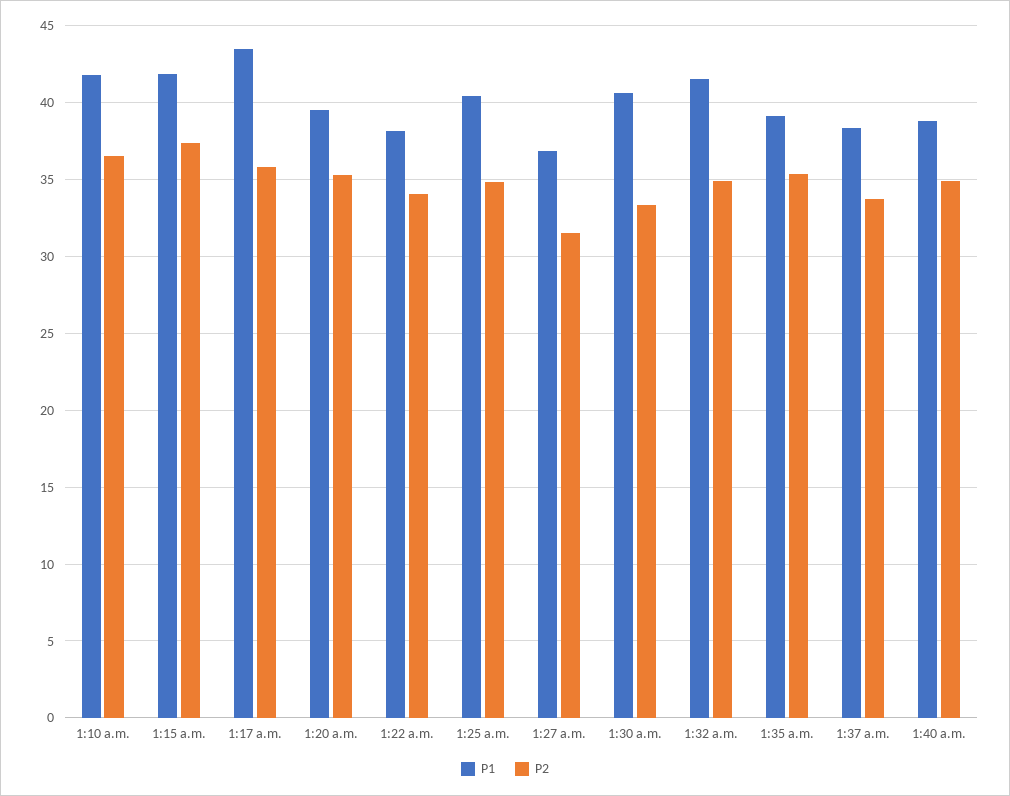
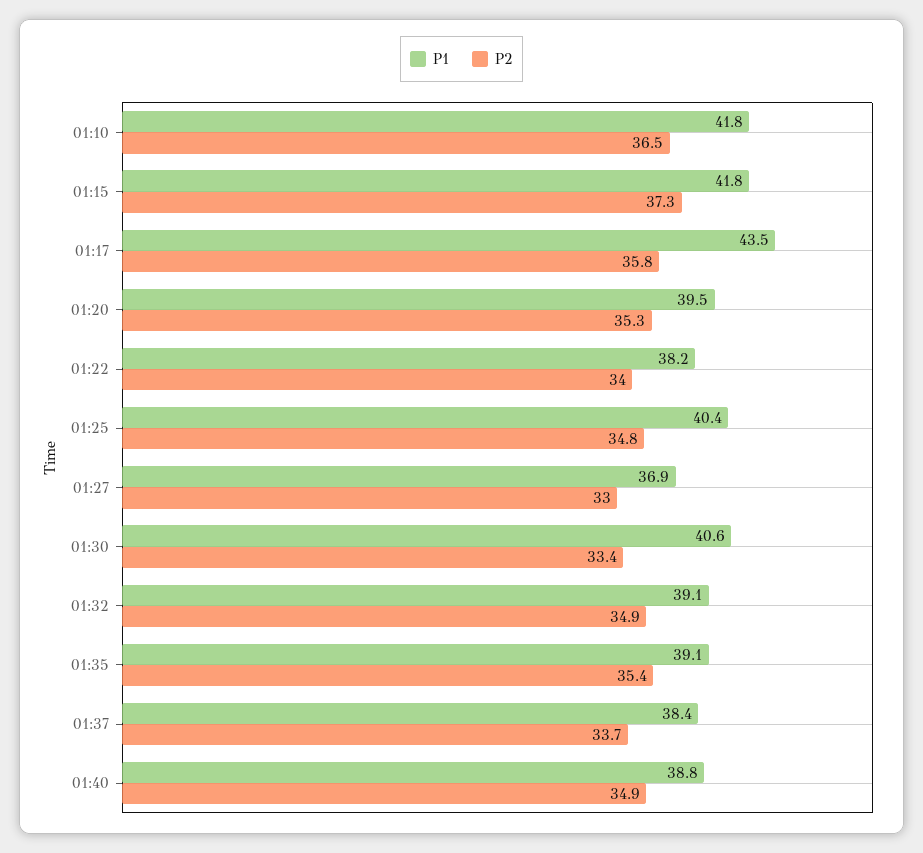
P2, 1:27 a.m.: 31.5 -> 33
P1, 1:32 a.m.: 41.5 -> 39.1

